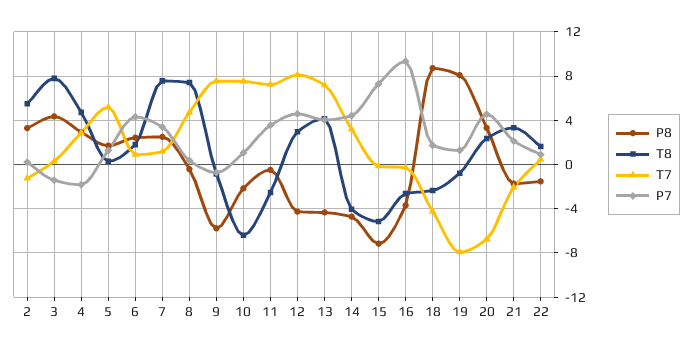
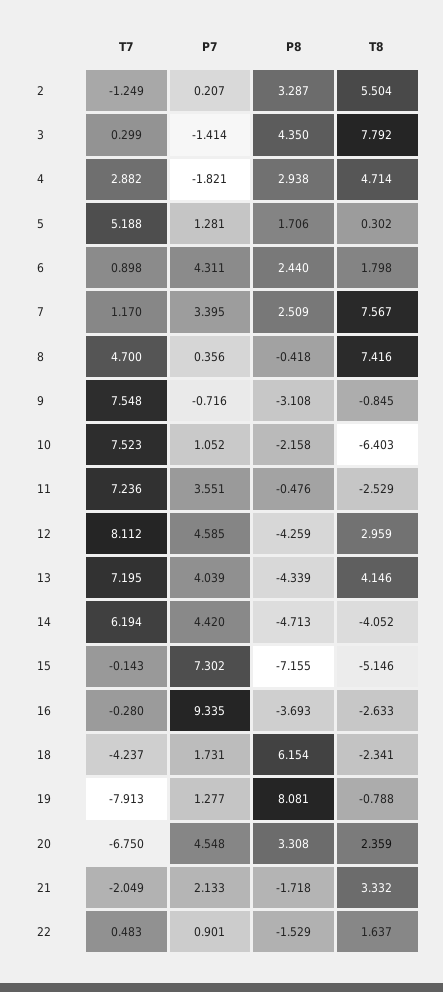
P8, 9: -6 -> -3.108
T7, 14: 3 -> 6.194
P8, 18: 9 -> 6.154

